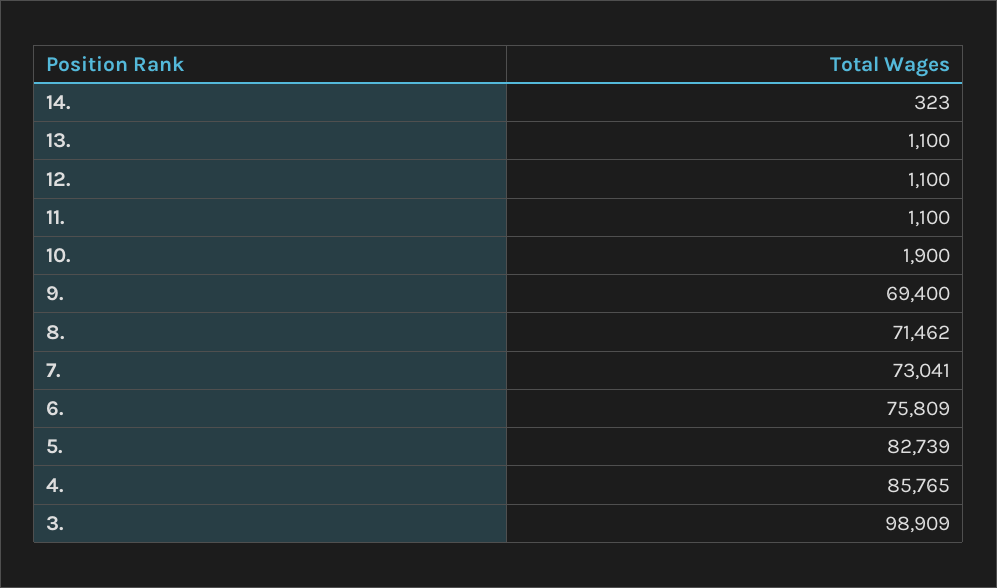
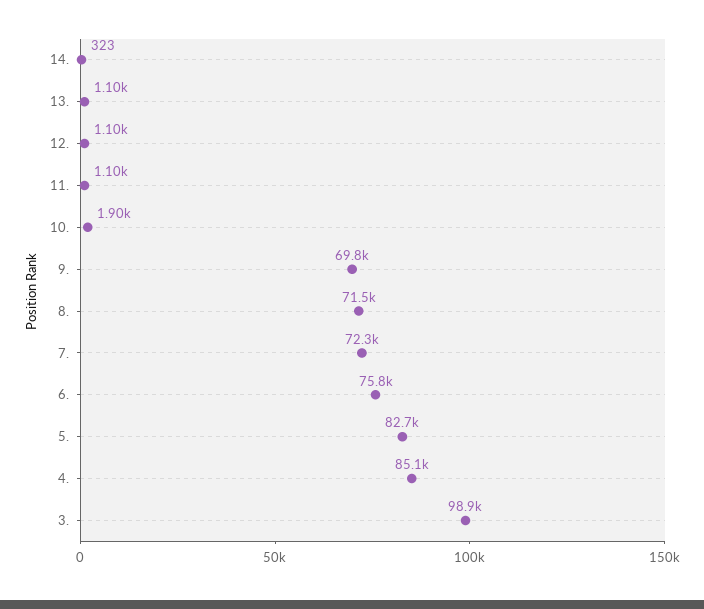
9.: 69400 -> 69800
7.: 73041 -> 72300
4.: 85765 -> 85100

